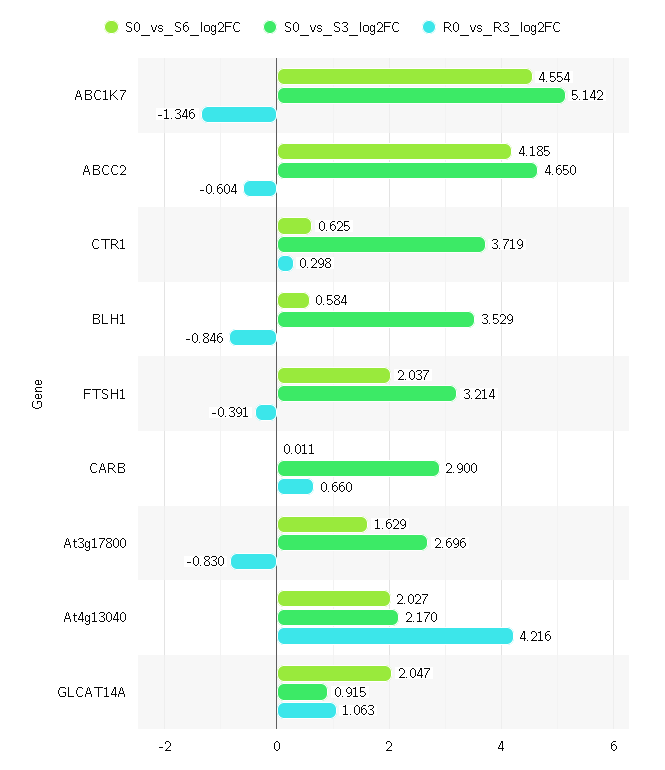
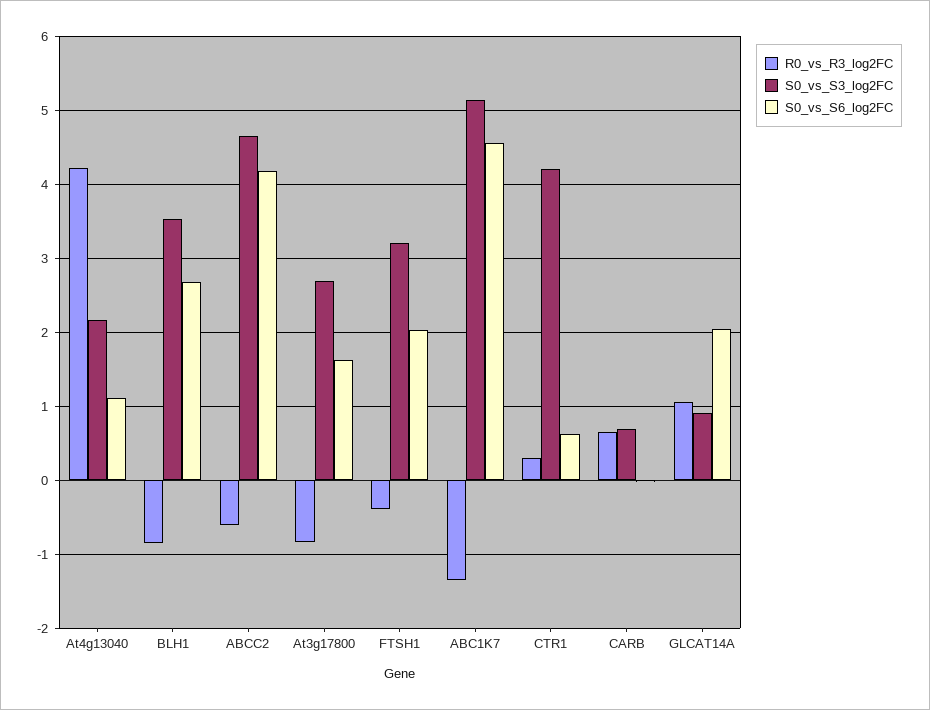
S0_vs_S3_log2FC, CTR1: 3.719 -> 4.2
S0_vs_S6_log2FC, BLH1: 0.584 -> 2.7
S0_vs_S3_log2FC, CARB: 2.9 -> 0.7
S0_vs_S6_log2FC, At4g13040: 2.027 -> 1.1

